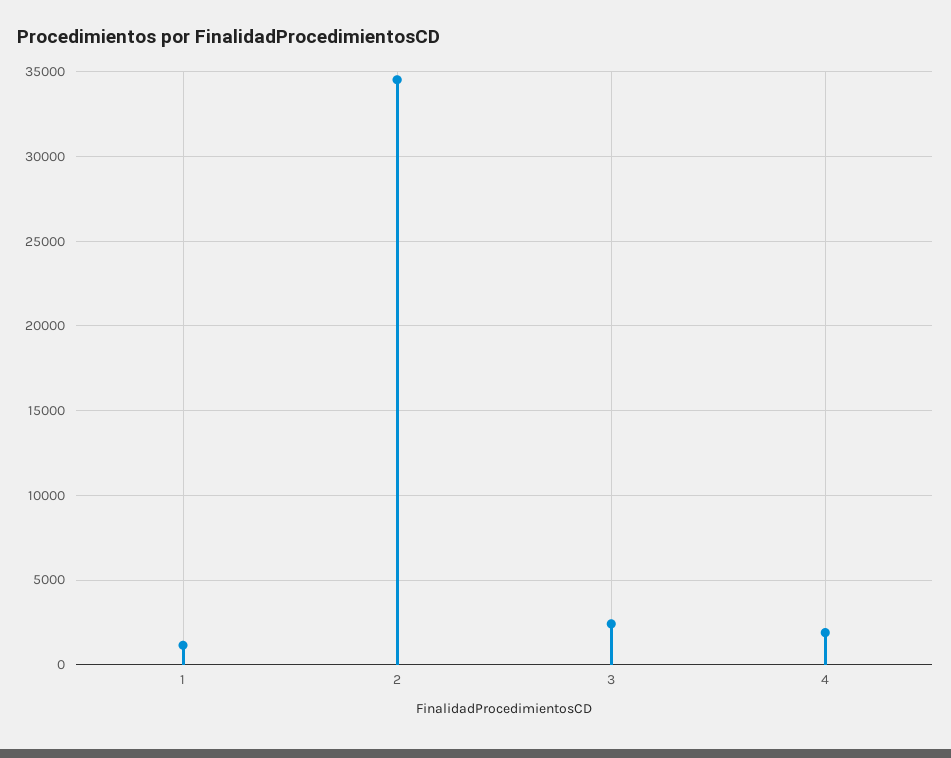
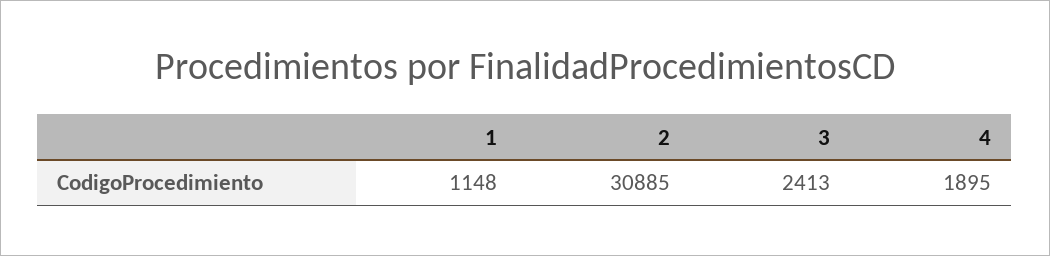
2: 34500 -> 30885

